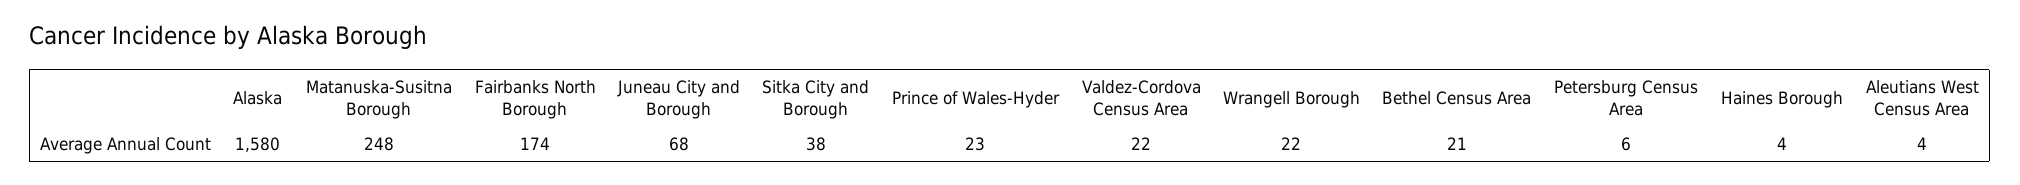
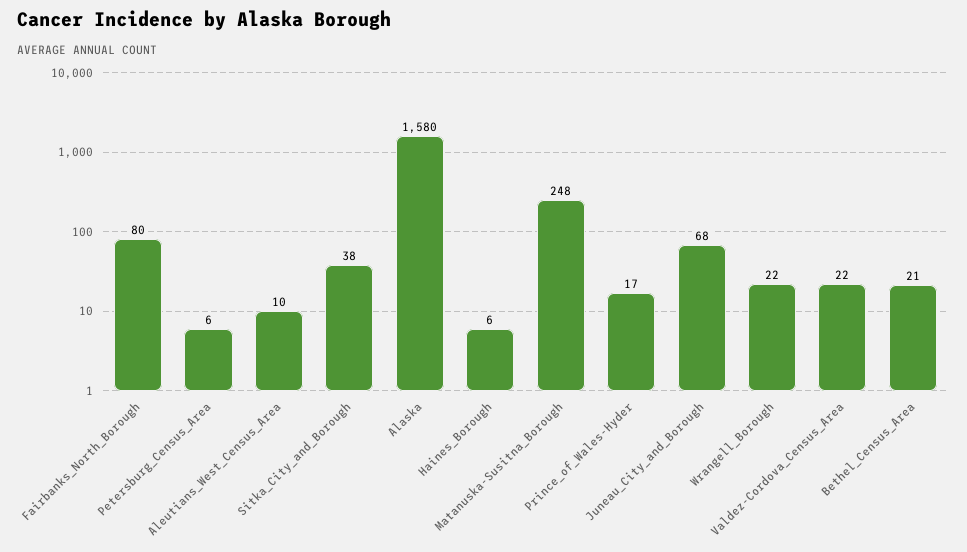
Fairbanks North Borough: 174 -> 80
Prince of Wales-Hyder: 23 -> 17
Haines Borough: 4 -> 6
Aleutians West Census Area: 4 -> 10

